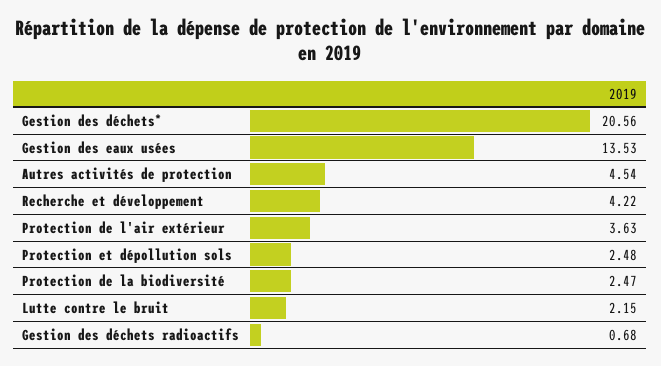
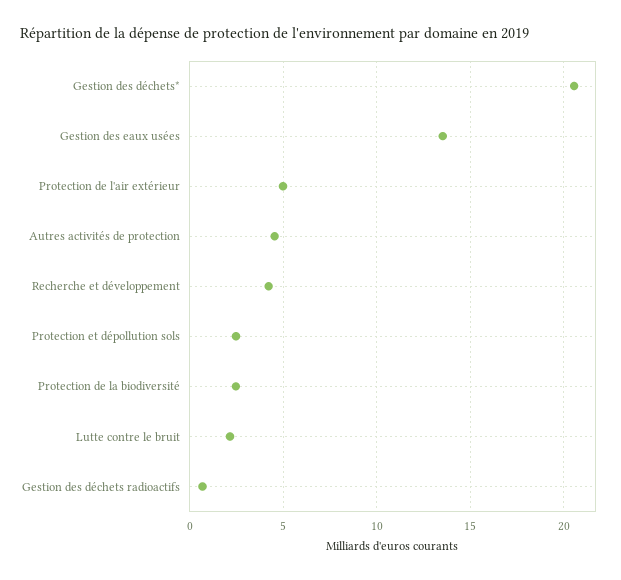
Protection de l'air extérieur: 3.63 -> 5

